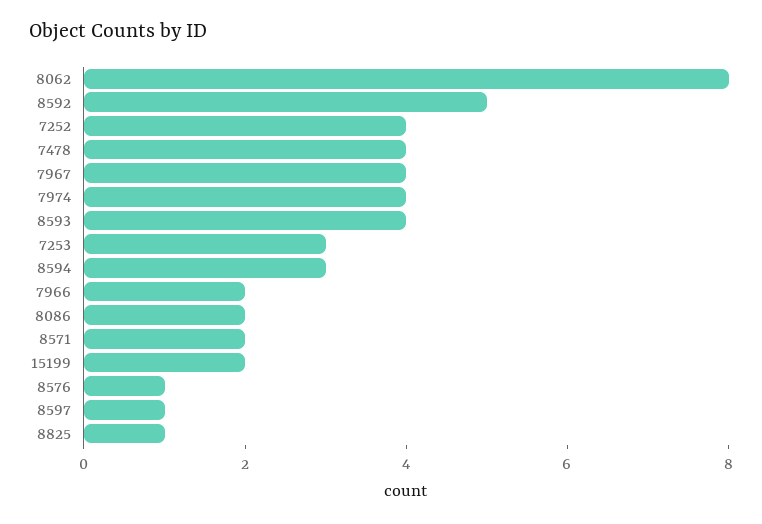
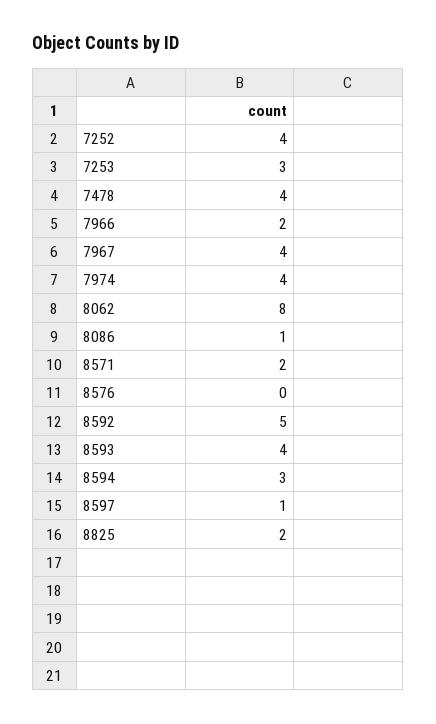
8086: 2 -> 1
15199: 2 -> none
8576: 1 -> 0
8825: 1 -> 2

